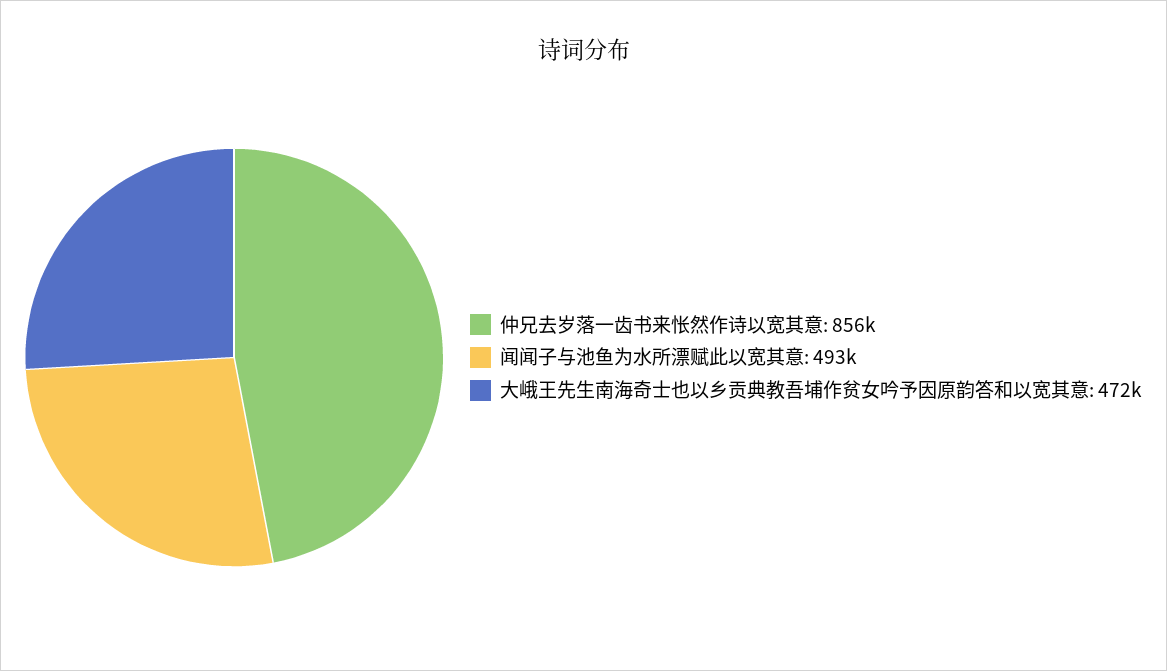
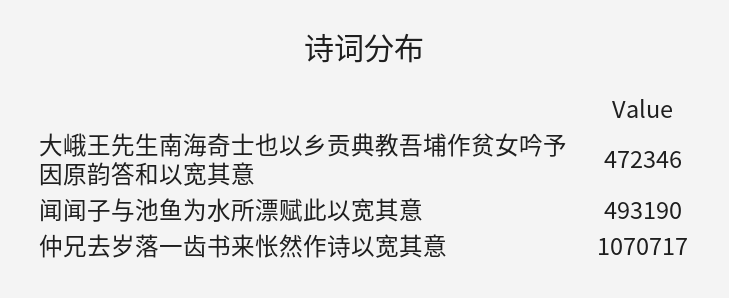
仲兄去岁落一齿书来怅然作诗以宽其意: 856000 -> 1070717

